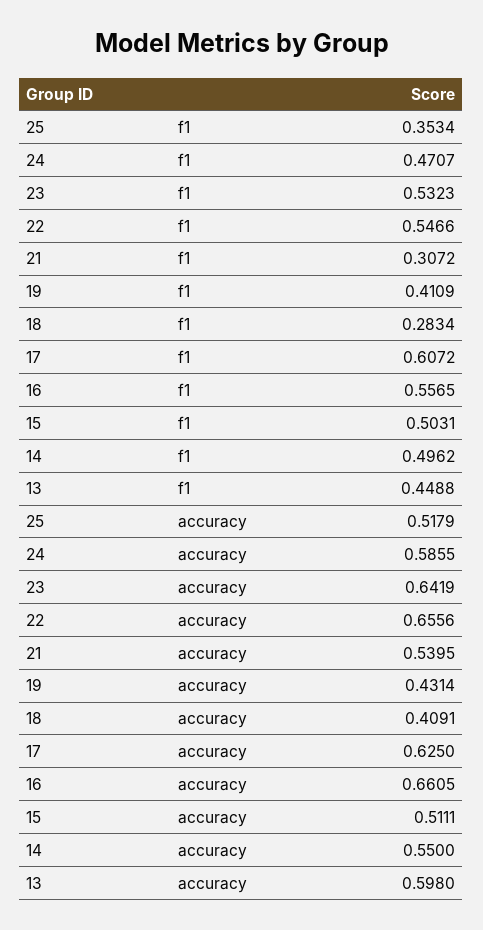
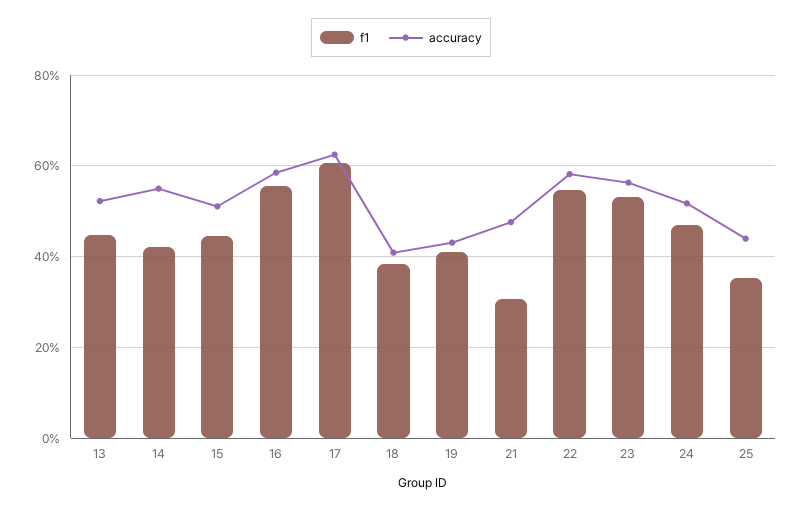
f1, 18: 0.2834 -> 0.38
f1, 15: 0.5031 -> 0.44
f1, 14: 0.4962 -> 0.42
accuracy, 25: 0.5179 -> 0.44
accuracy, 24: 0.5855 -> 0.52
accuracy, 23: 0.6419 -> 0.56
accuracy, 22: 0.6556 -> 0.58
accuracy, 21: 0.5395 -> 0.48
accuracy, 16: 0.6605 -> 0.58
accuracy, 13: 0.598 -> 0.52

